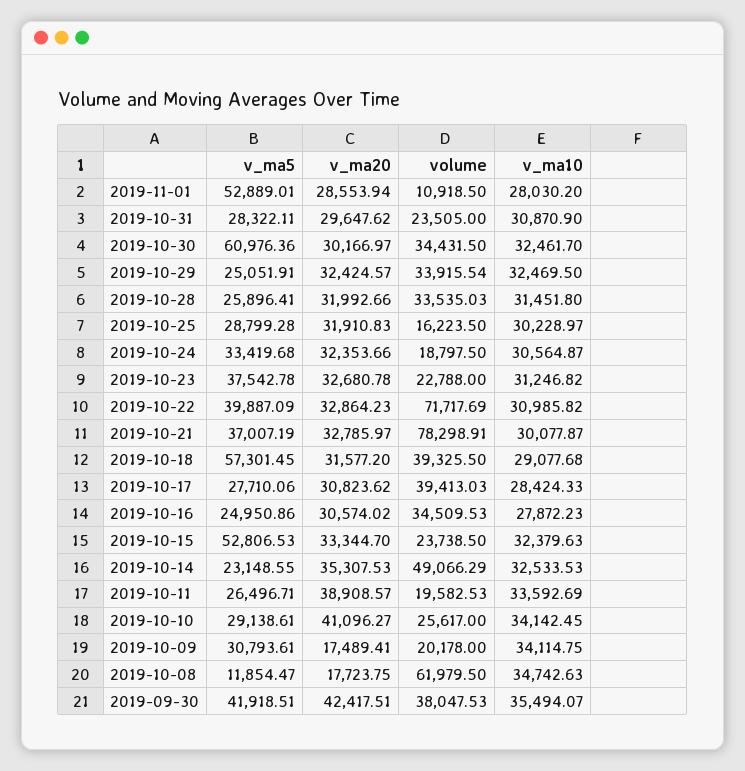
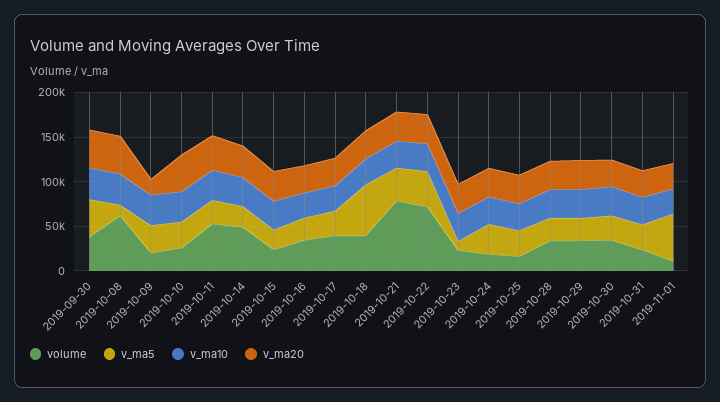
v_ma5, 2019-10-30: 60976.36 -> 30000
v_ma5, 2019-10-23: 37542.78 -> 10000
v_ma5, 2019-10-15: 52806.53 -> 20000
volume, 2019-10-11: 19582.53 -> 50000
v_ma20, 2019-10-08: 17723.75 -> 40000

